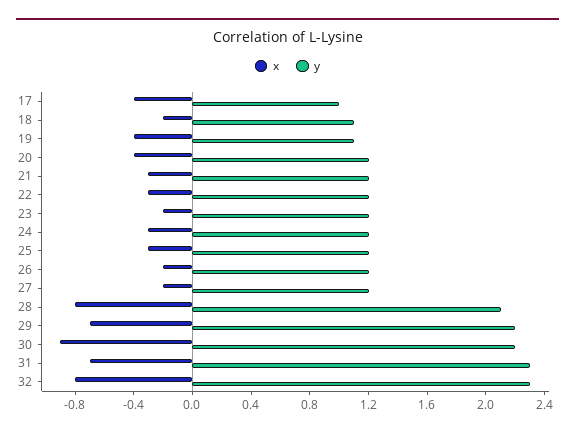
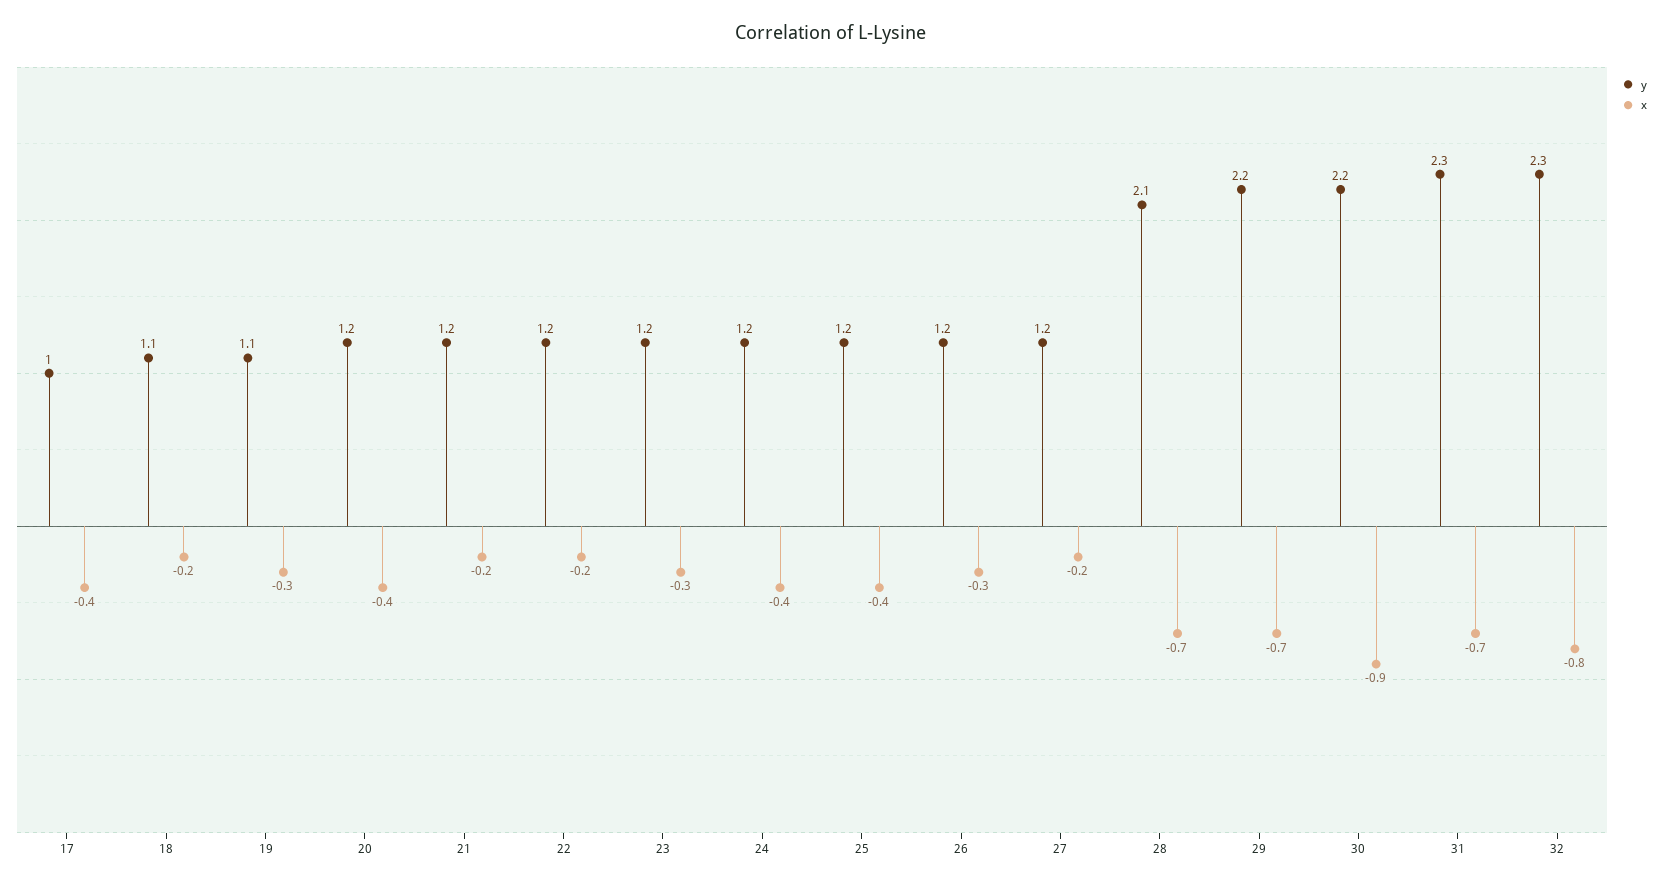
x, 19: -0.4 -> -0.3
x, 21: -0.3 -> -0.2
x, 22: -0.3 -> -0.2
x, 23: -0.2 -> -0.3
x, 24: -0.3 -> -0.4
x, 25: -0.3 -> -0.4
x, 26: -0.2 -> -0.3
x, 28: -0.8 -> -0.7

